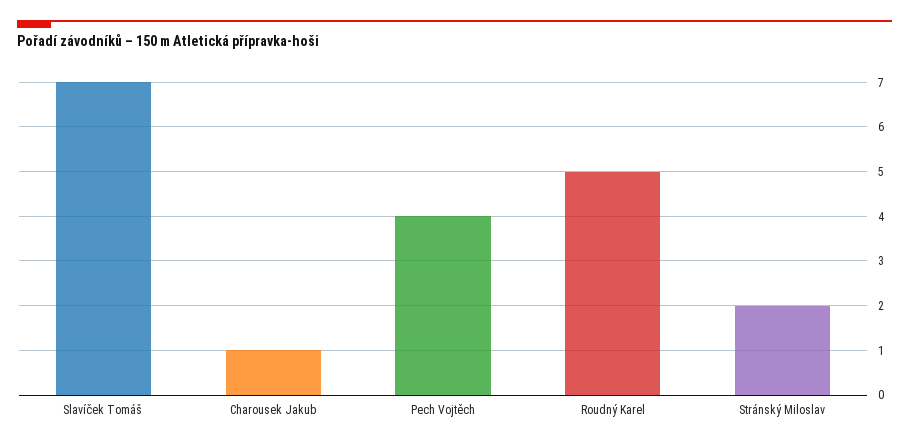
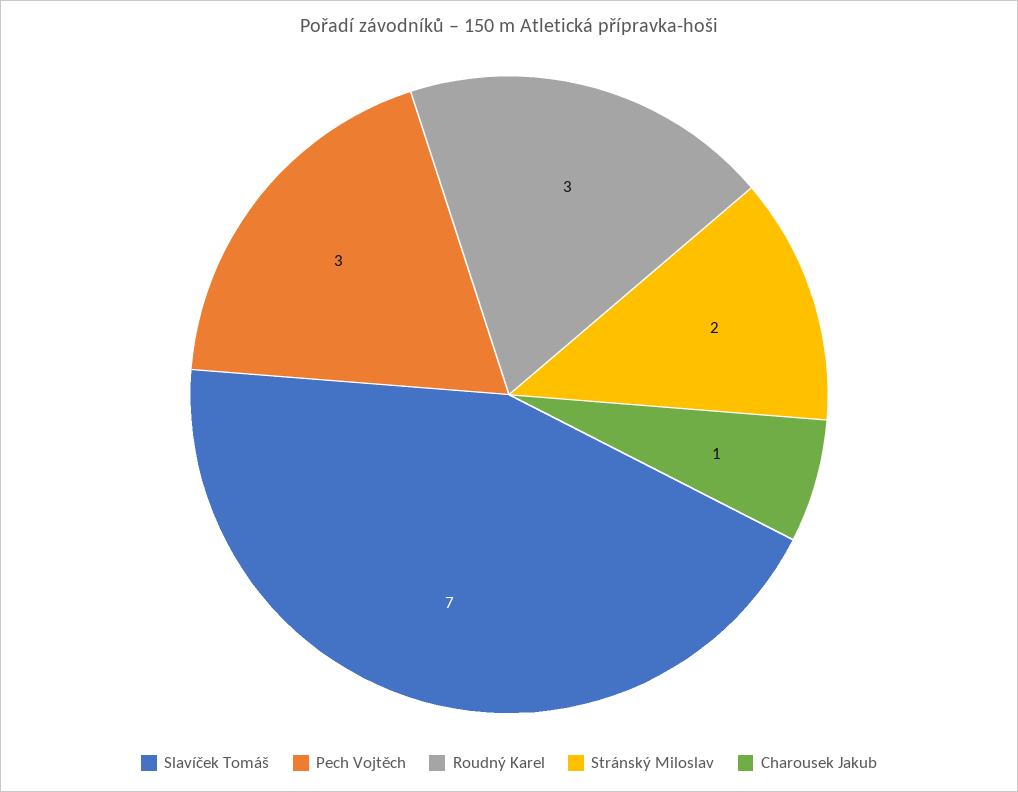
Pech Vojtěch: 4 -> 3
Roudný Karel: 5 -> 3

